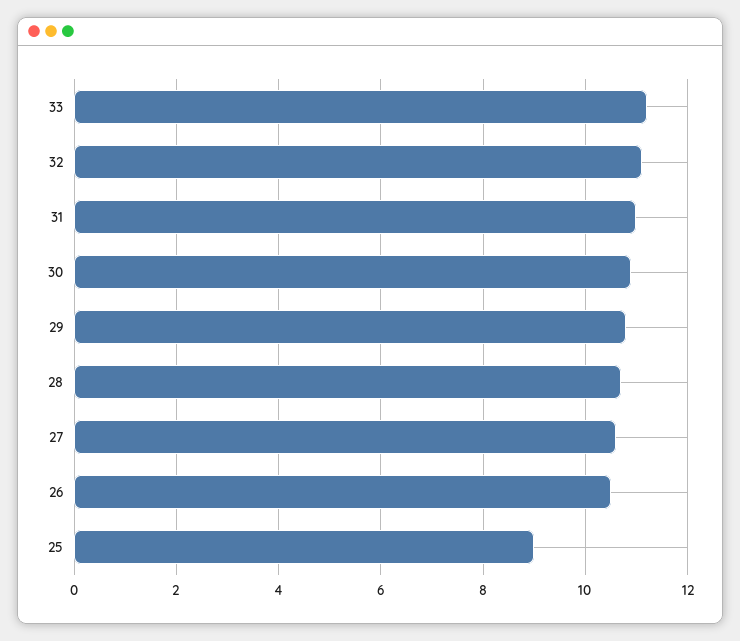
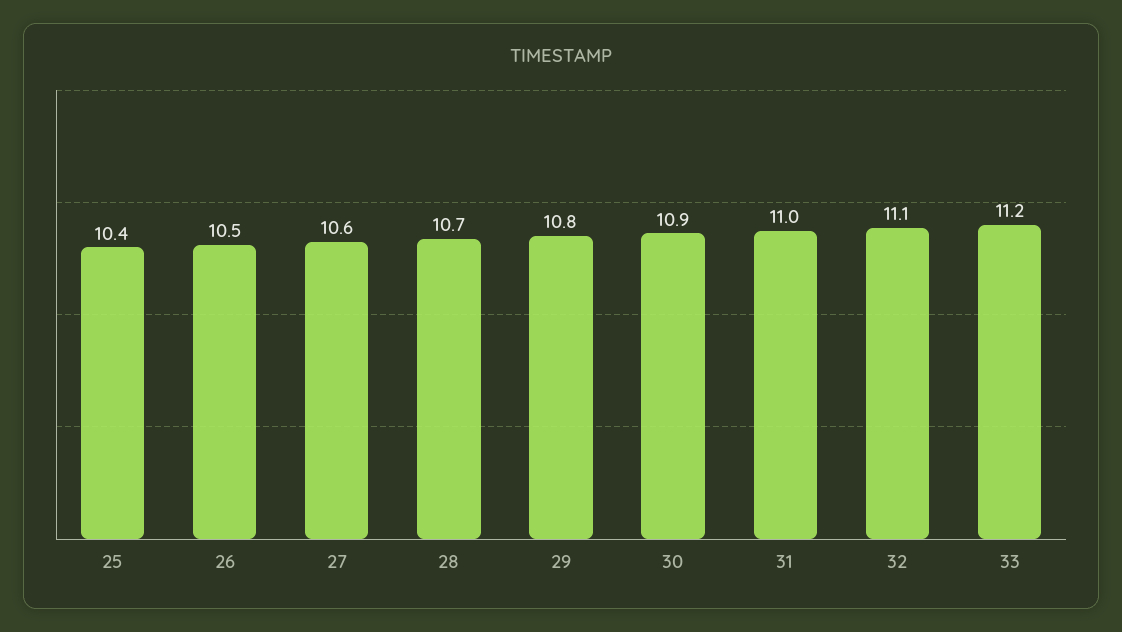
25: 9 -> 10.4

